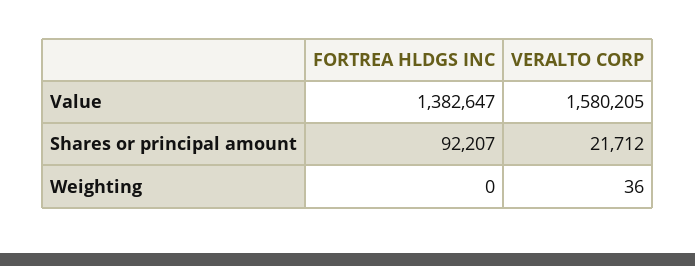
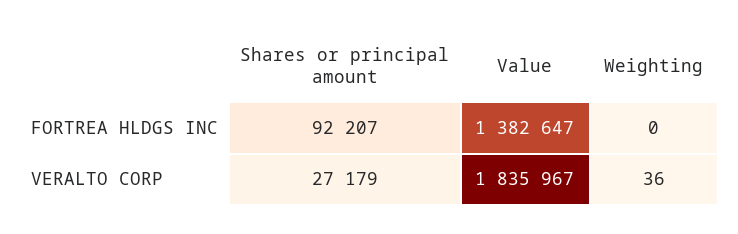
VERALTO CORP, Value: 1580205 -> 1835967
VERALTO CORP, Shares or principal amount: 21712 -> 27179

